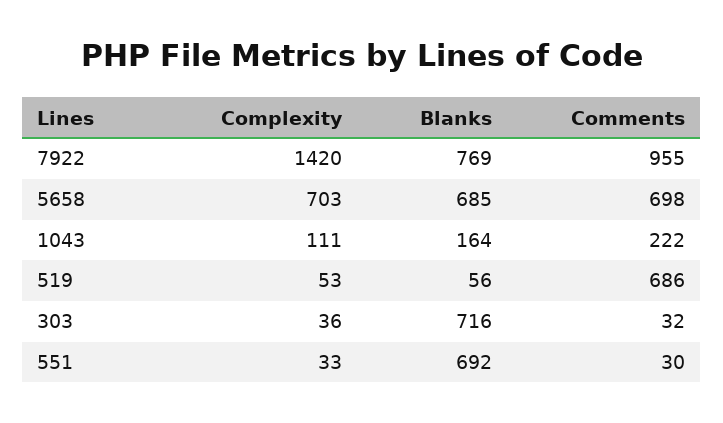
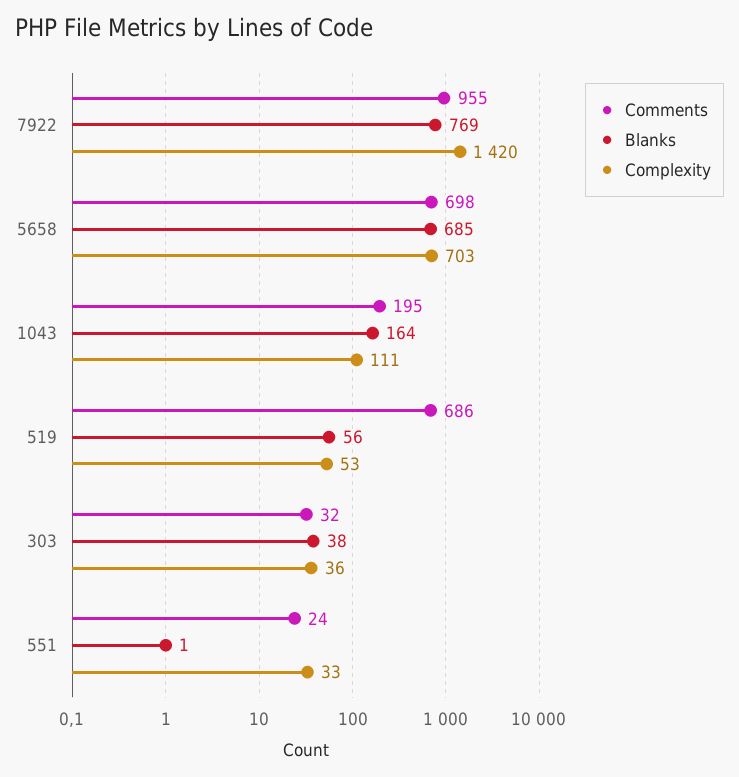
Comments, 1043: 222 -> 195
Blanks, 303: 716 -> 38
Blanks, 551: 692 -> 1
Comments, 551: 30 -> 24

